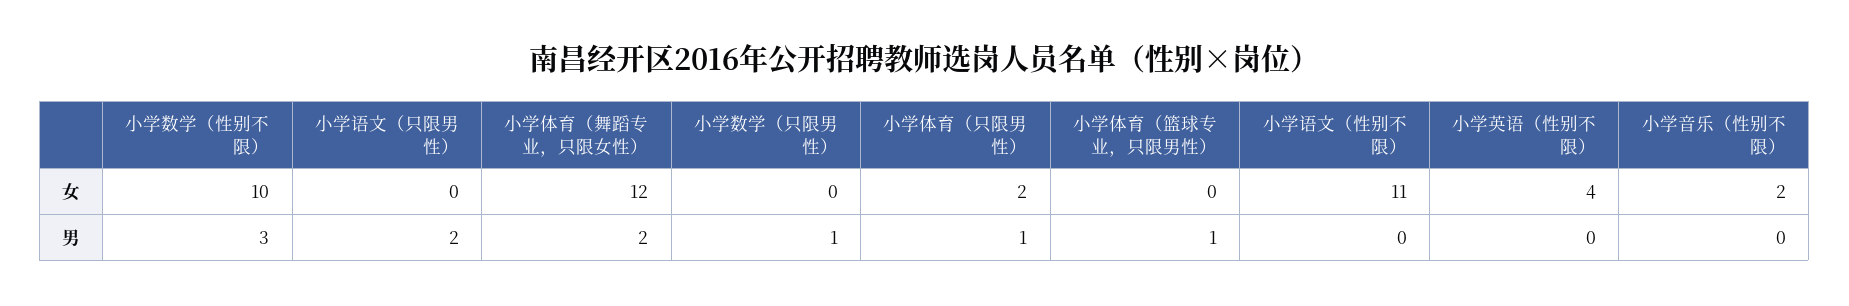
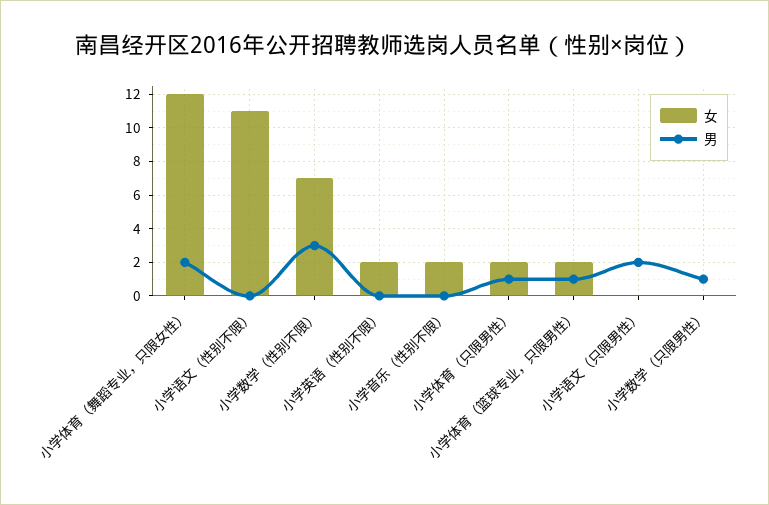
女, 小学数学（性别不限）: 10 -> 7
女, 小学体育（篮球专业，只限男性）: 0 -> 2
女, 小学英语（性别不限）: 4 -> 2

